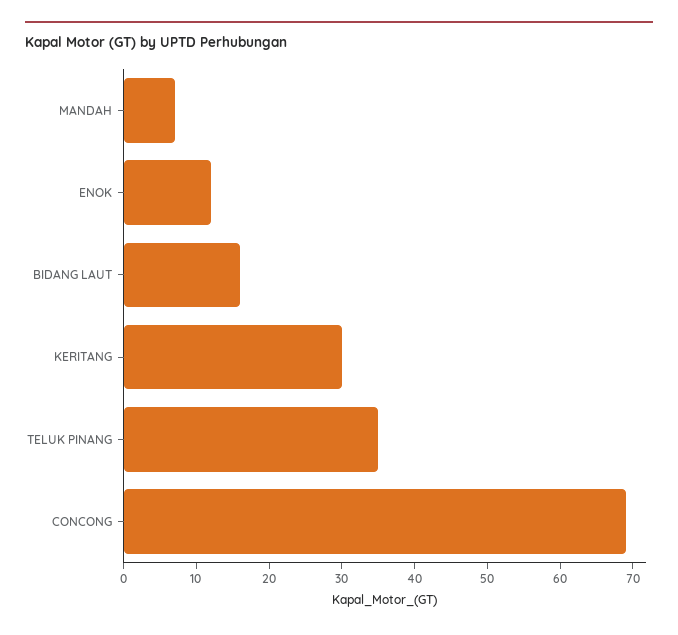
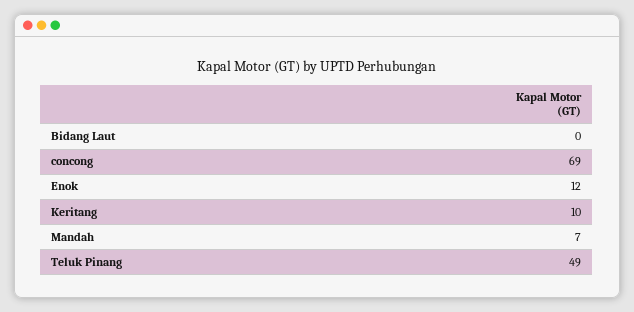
BIDANG LAUT: 15 -> 0
KERITANG: 30 -> 10
TELUK PINANG: 35 -> 49

